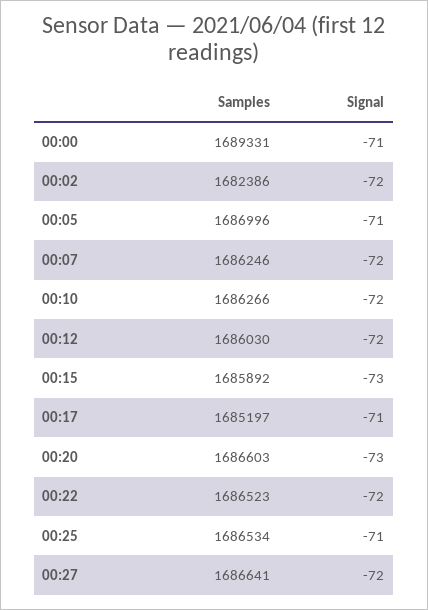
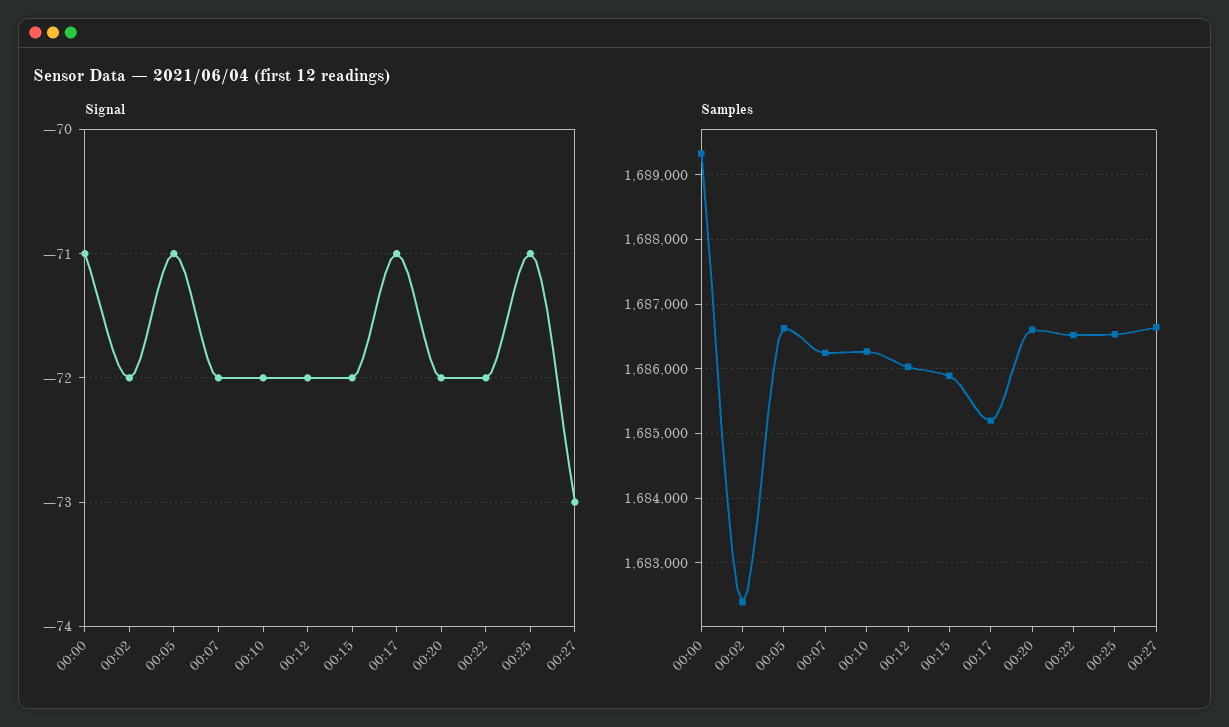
Samples, 00:05: 1686996 -> 1686600
Signal, 00:15: -73 -> -72
Signal, 00:20: -73 -> -72
Signal, 00:27: -72 -> -73

